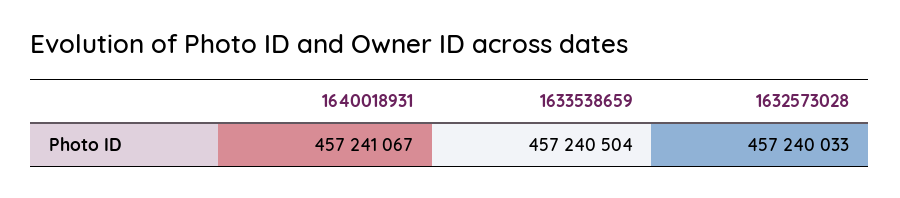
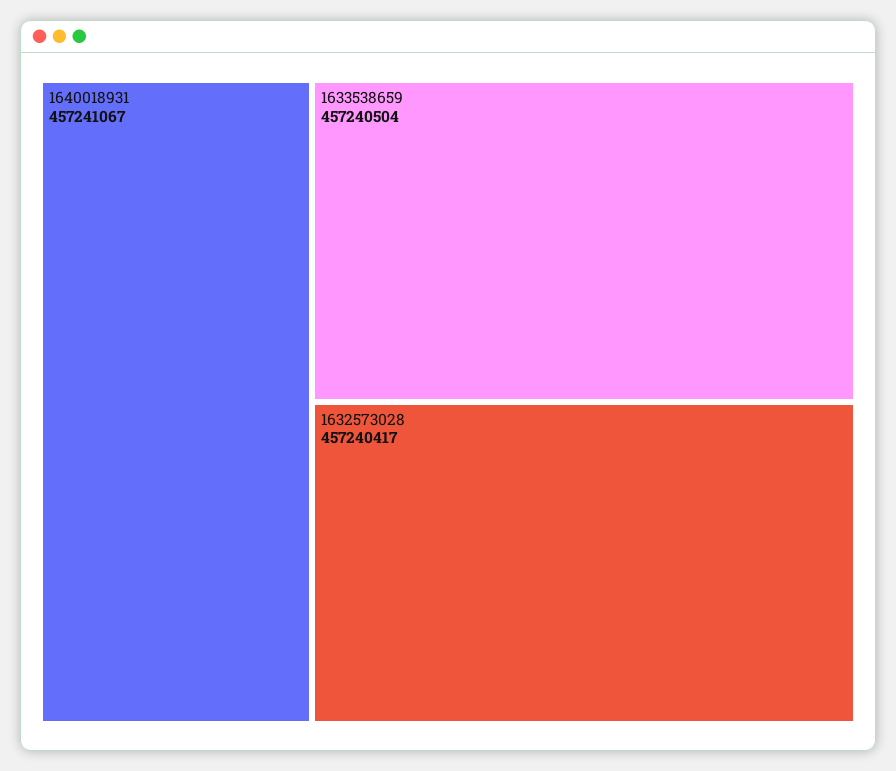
1632573028: 457240033 -> 457240417

